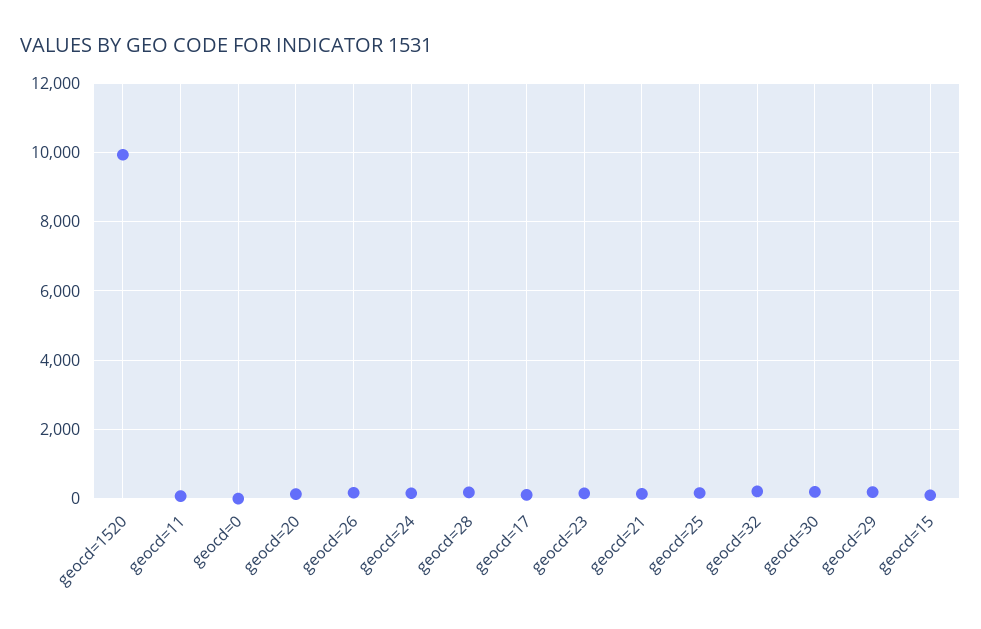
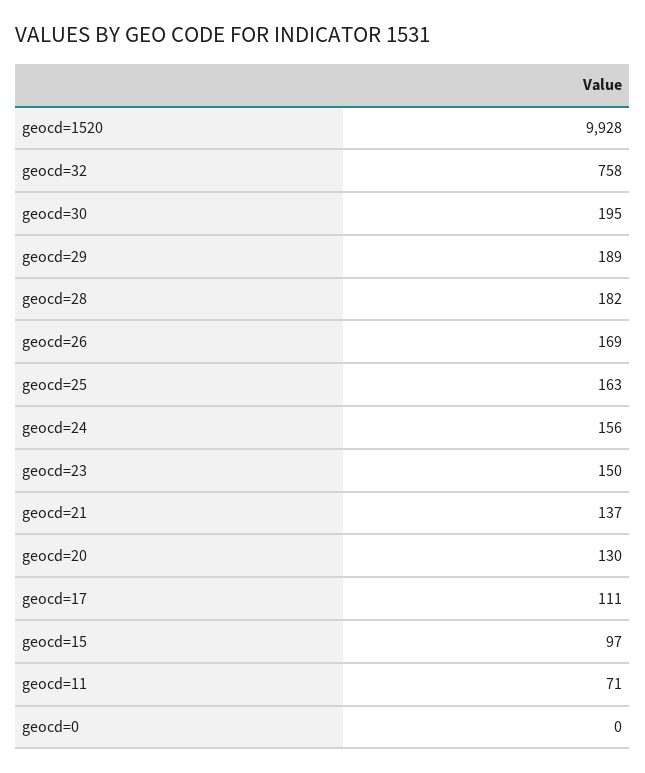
geocd=32: 200 -> 758

